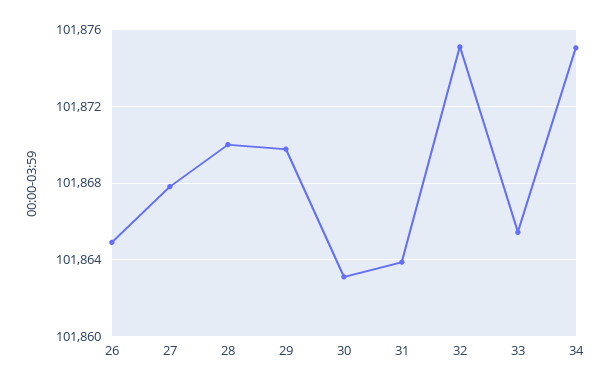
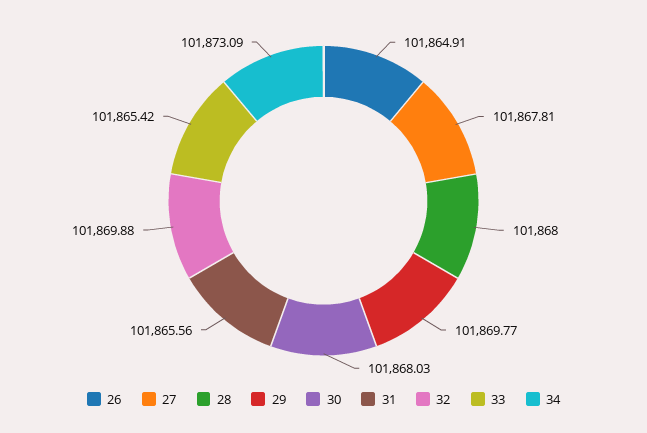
28: 101870 -> 101868
30: 101863 -> 101868.03
31: 101864 -> 101865.56
32: 101875 -> 101869.88
34: 101875 -> 101873.09

